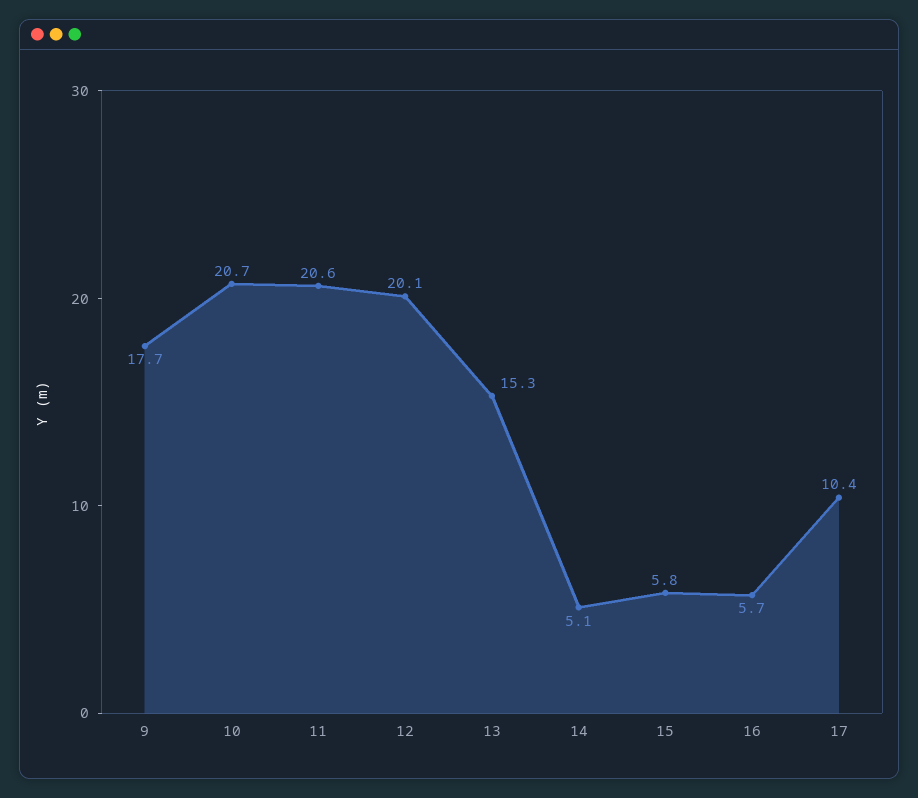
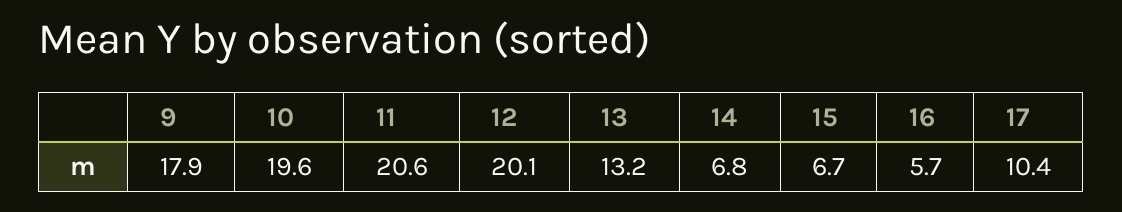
9: 17.7 -> 17.9
10: 20.7 -> 19.6
13: 15.3 -> 13.2
14: 5.1 -> 6.8
15: 5.8 -> 6.7

